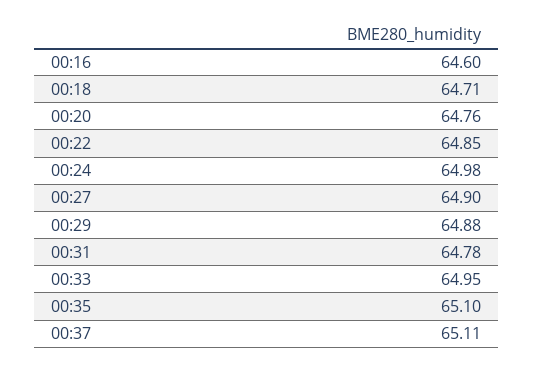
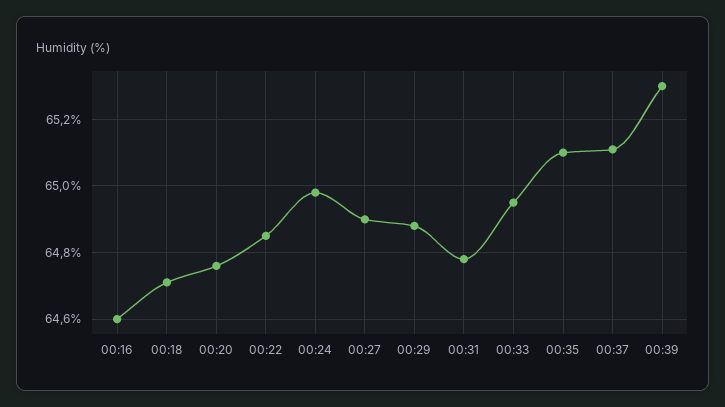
00:39: none -> 65.3

